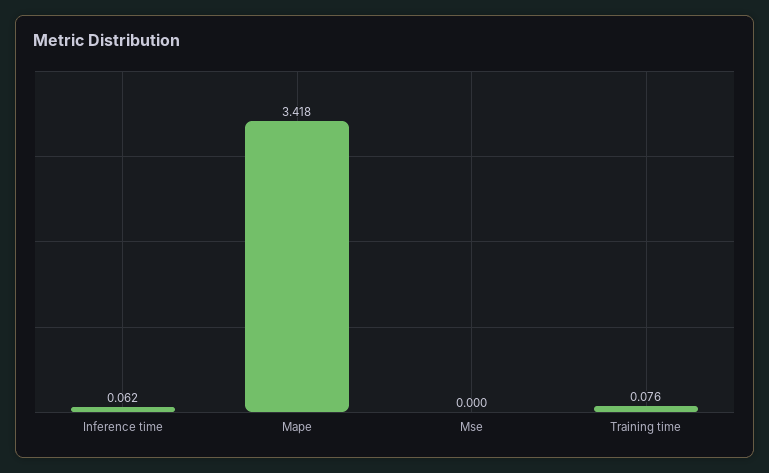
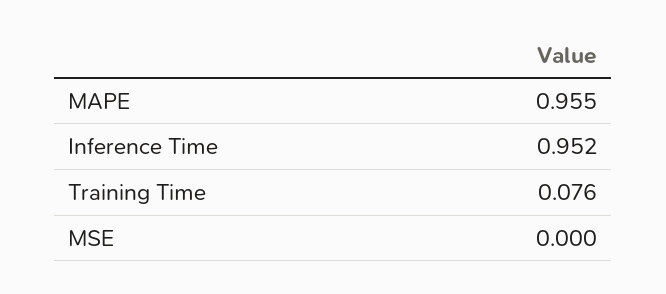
Inference time: 0.062 -> 0.952
Mape: 3.418 -> 0.955

